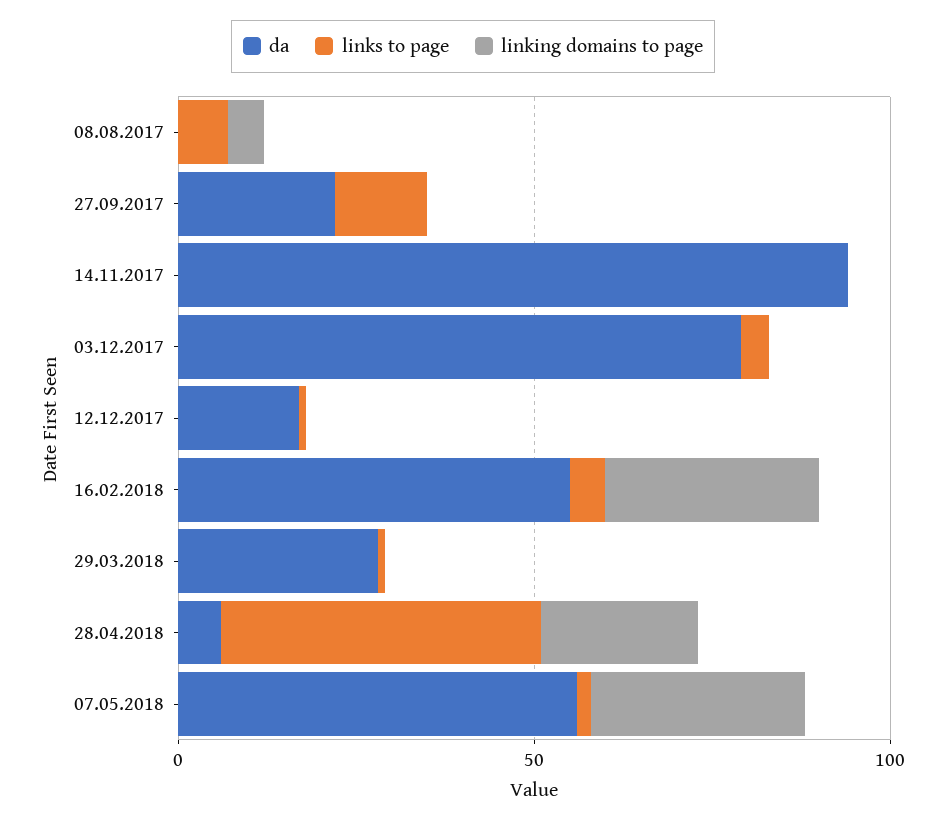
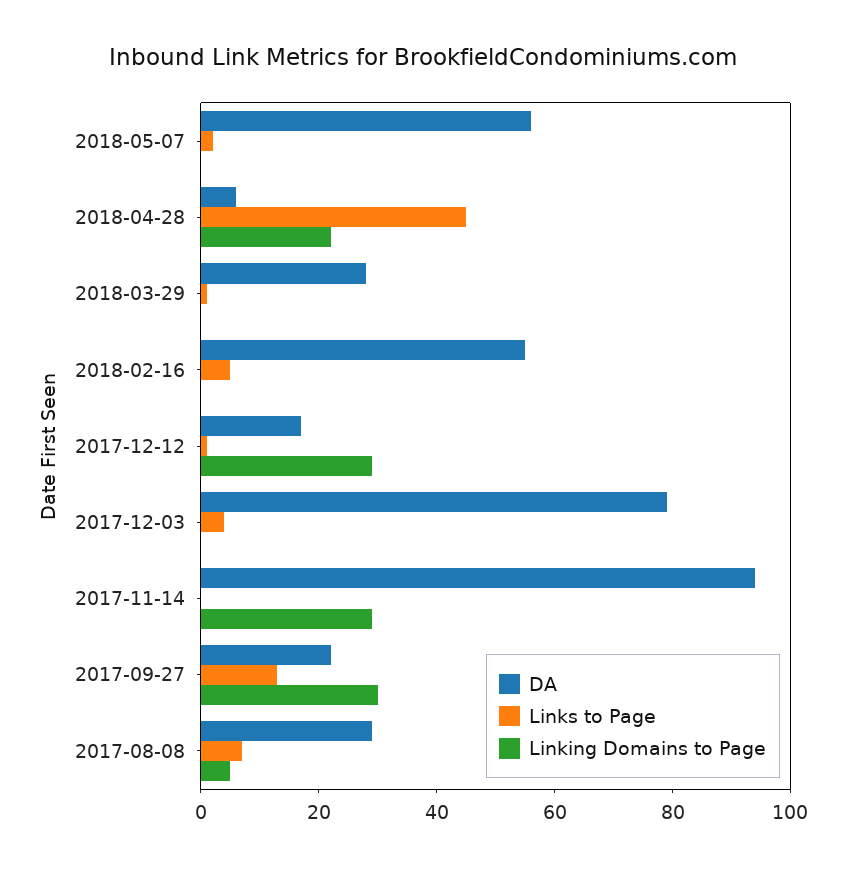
da, 08.08.2017: 0 -> 30
linking domains to page, 27.09.2017: 0 -> 30
linking domains to page, 14.11.2017: 0 -> 30
linking domains to page, 12.12.2017: 0 -> 30
linking domains to page, 16.02.2018: 30 -> 0
linking domains to page, 07.05.2018: 30 -> 0

